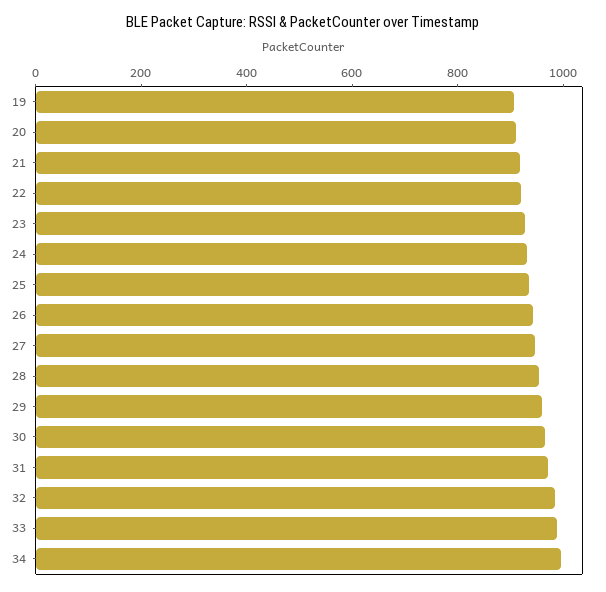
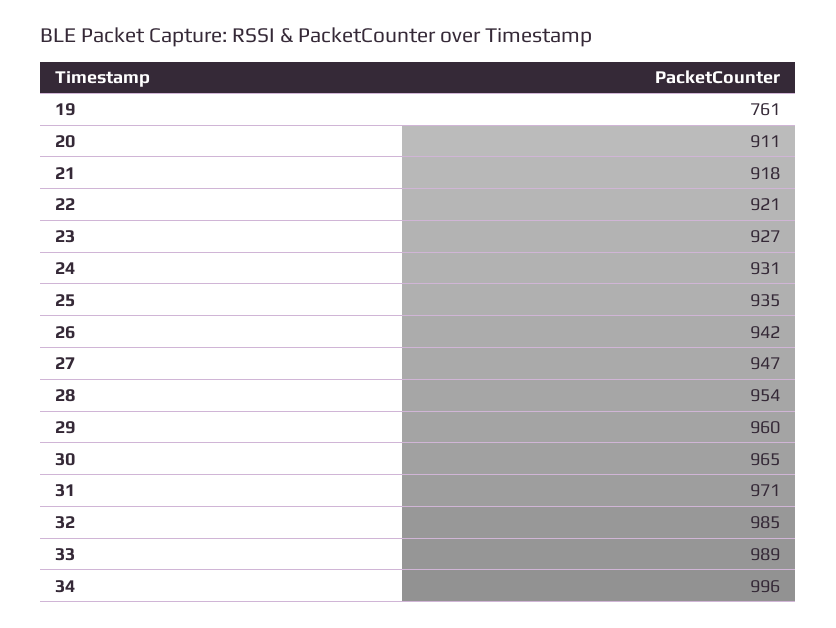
19: 900 -> 761

